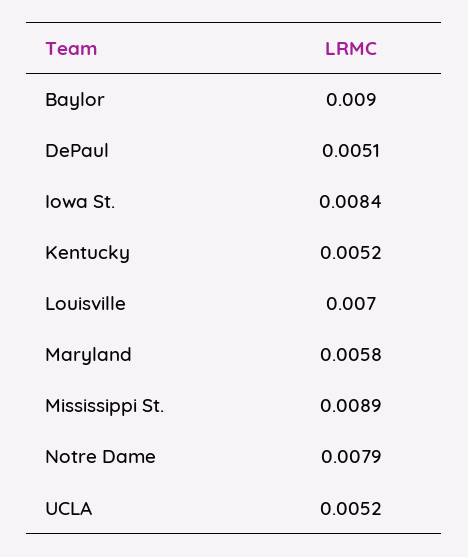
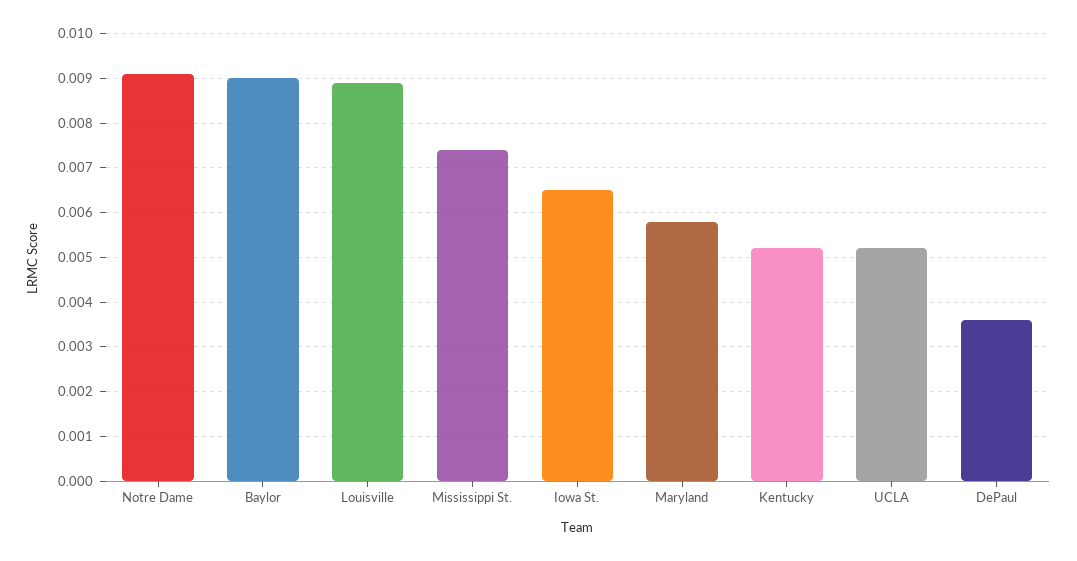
DePaul: 0.0051 -> 0.0035
Iowa St.: 0.0084 -> 0.0065
Louisville: 0.007 -> 0.009
Mississippi St.: 0.0089 -> 0.0075
Notre Dame: 0.0079 -> 0.009

